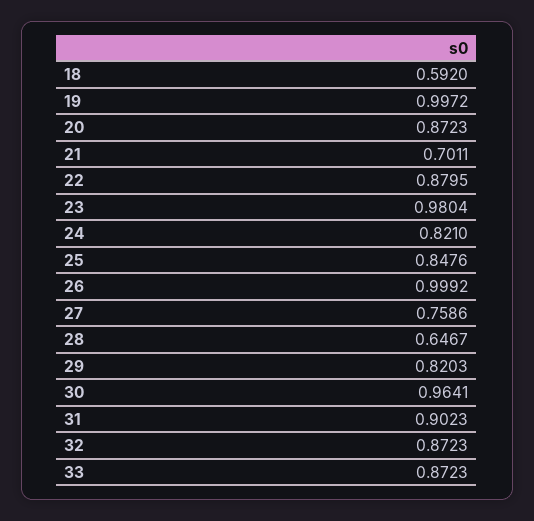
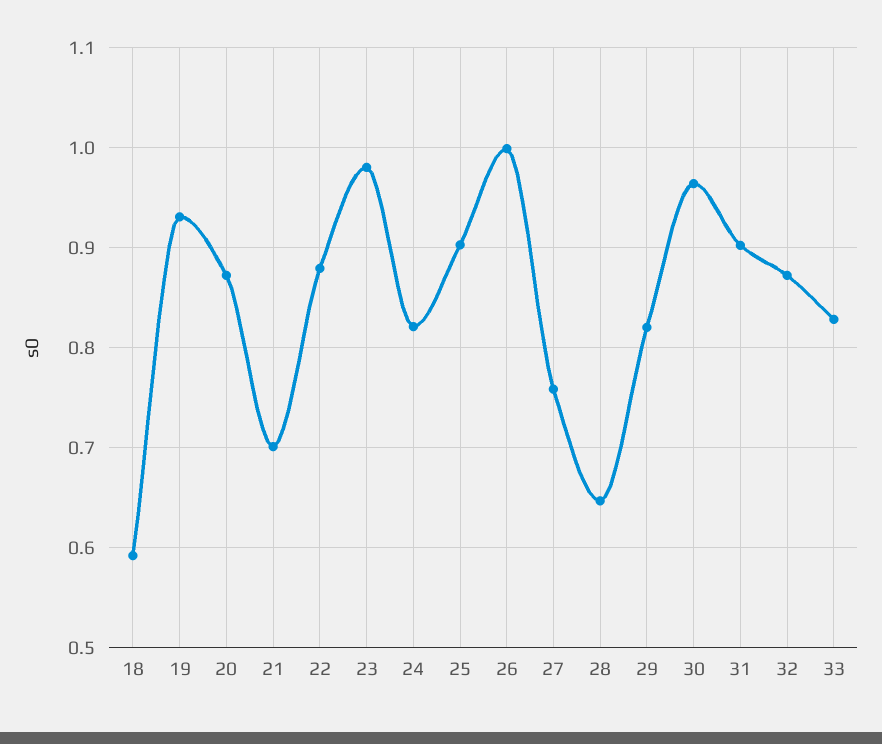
19: 0.9972 -> 0.93
25: 0.8476 -> 0.9
33: 0.8723 -> 0.83

